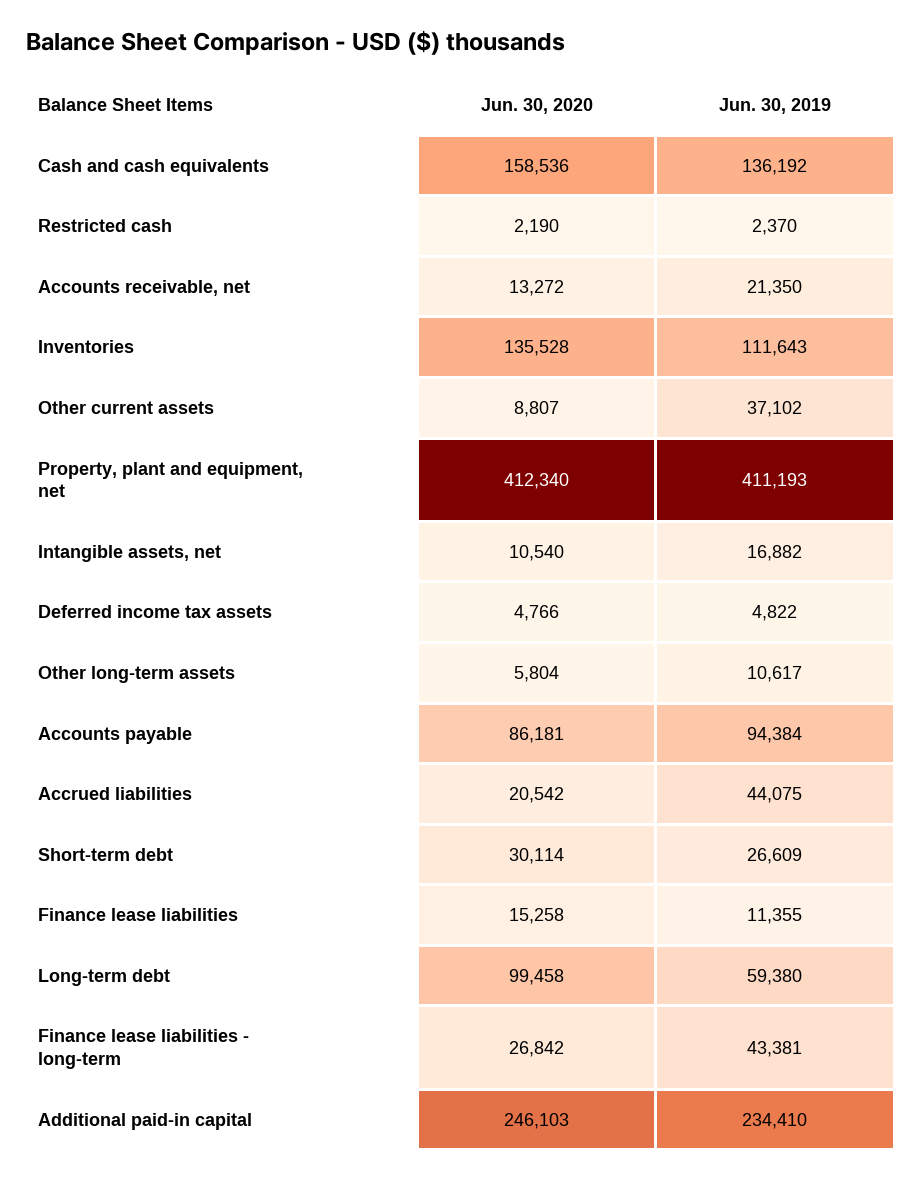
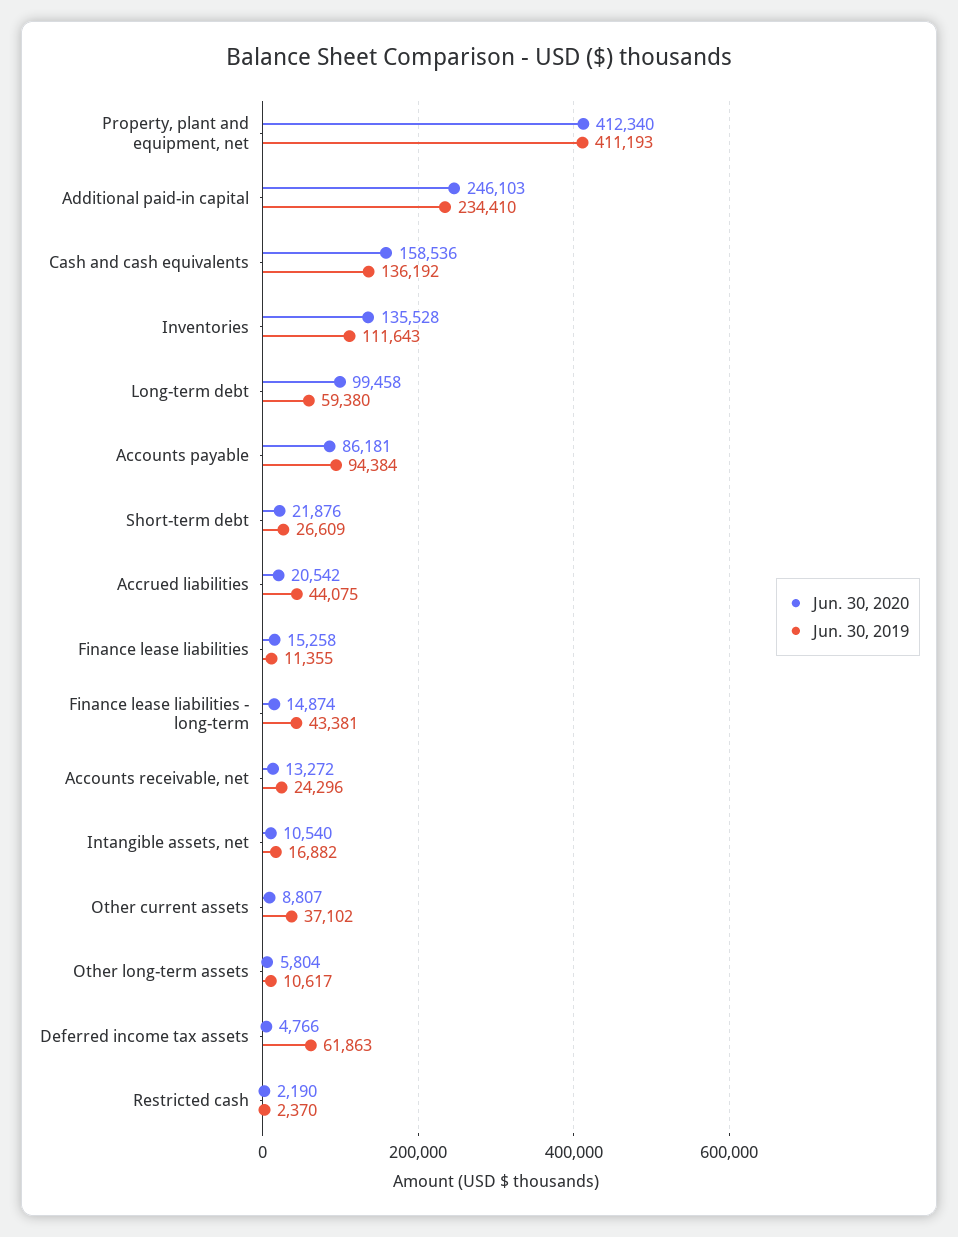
Jun. 30, 2019, Accounts receivable, net: 21350 -> 24296
Jun. 30, 2019, Deferred income tax assets: 4822 -> 61863
Jun. 30, 2020, Short-term debt: 30114 -> 21876
Jun. 30, 2020, Finance lease liabilities - long-term: 26842 -> 14874

